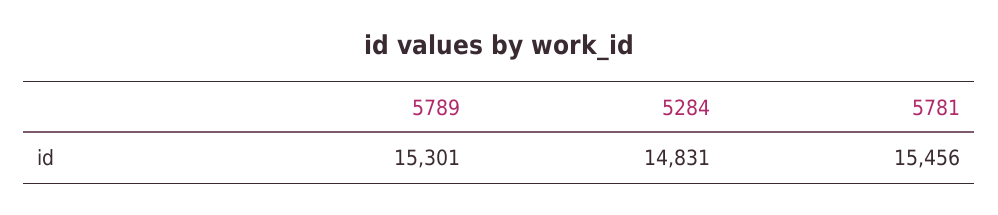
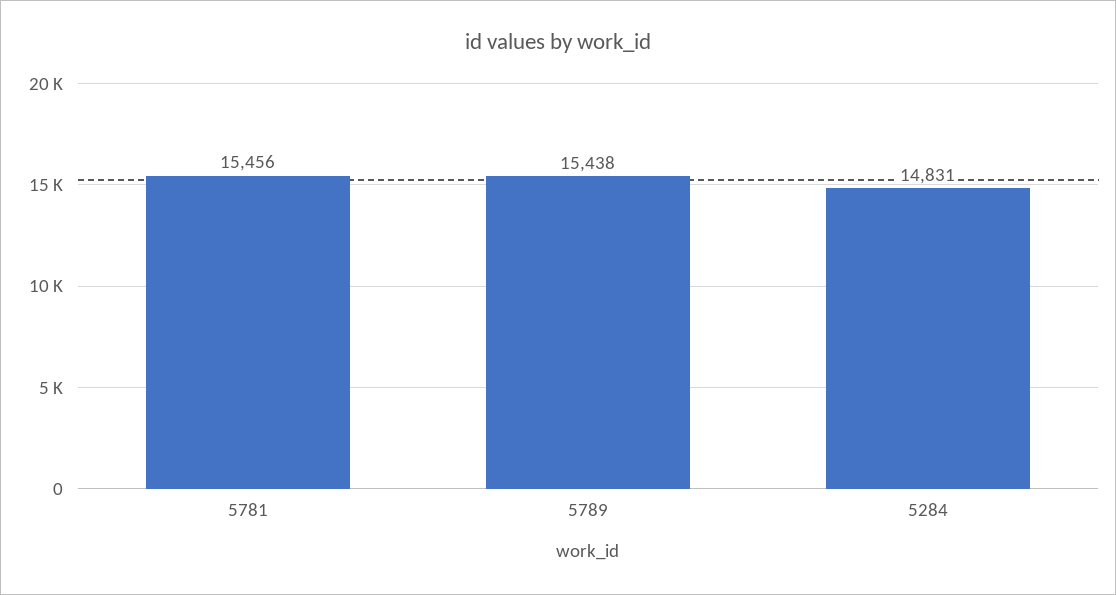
5789: 15301 -> 15438

